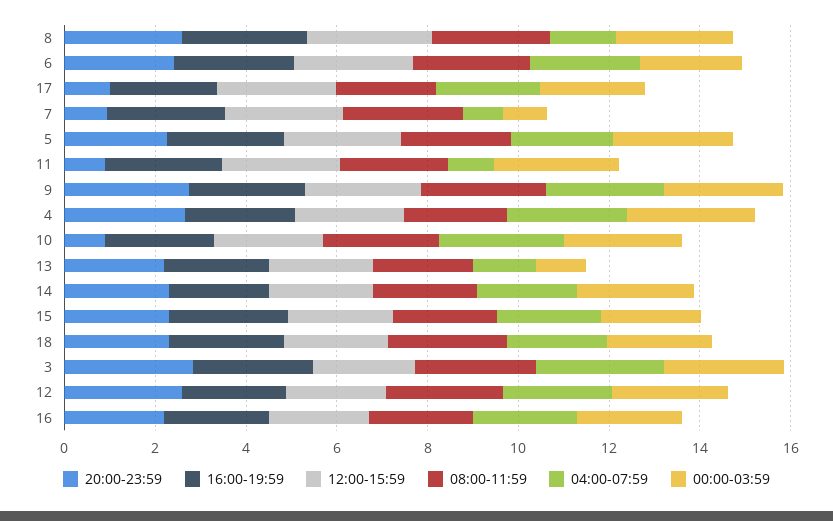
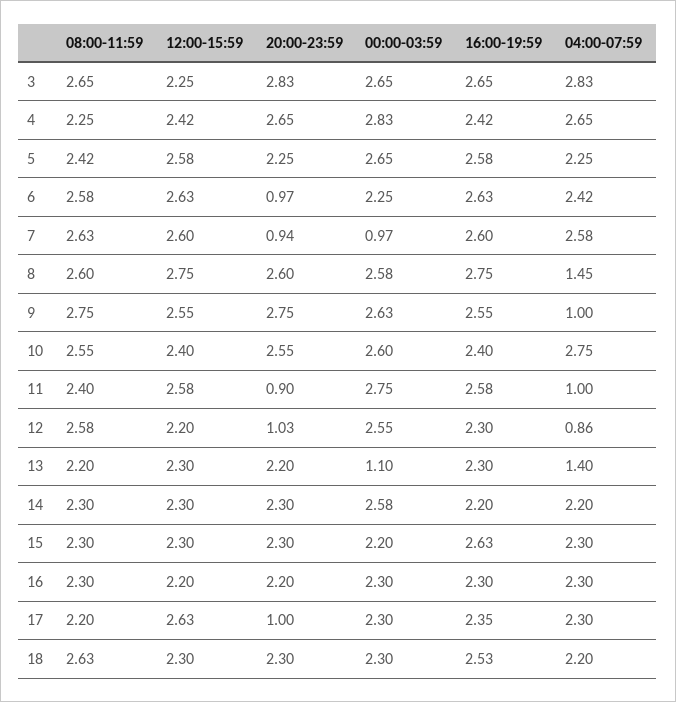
20:00-23:59, 6: 2.5 -> 0.97
04:00-07:59, 7: 1 -> 2.58
04:00-07:59, 9: 2.5 -> 1
20:00-23:59, 10: 1 -> 2.55
20:00-23:59, 12: 2.5 -> 1.03
04:00-07:59, 12: 2.5 -> 0.86

